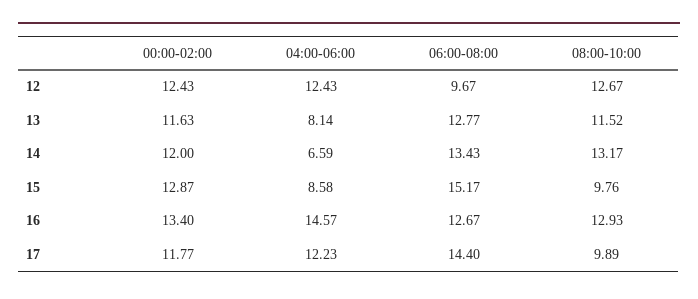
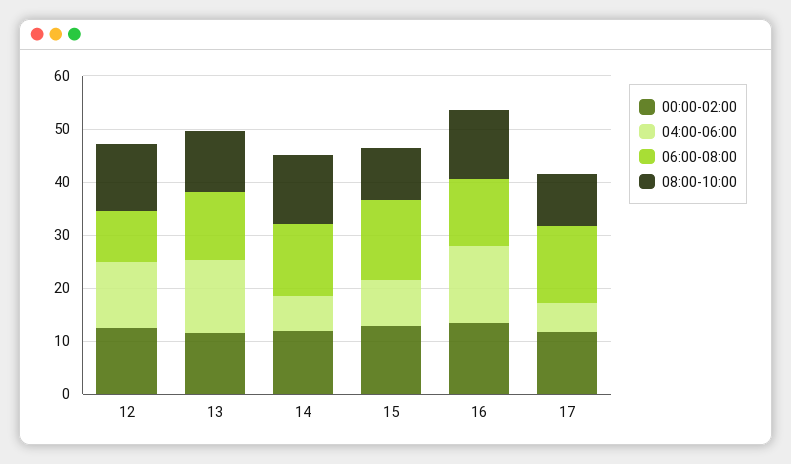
04:00-06:00, 13: 8.14 -> 14
04:00-06:00, 17: 12.23 -> 6

